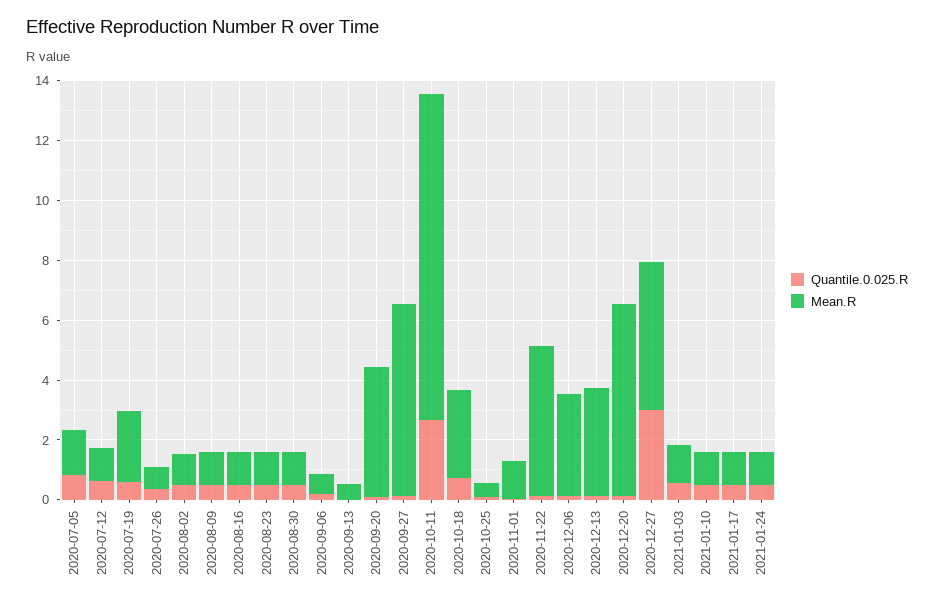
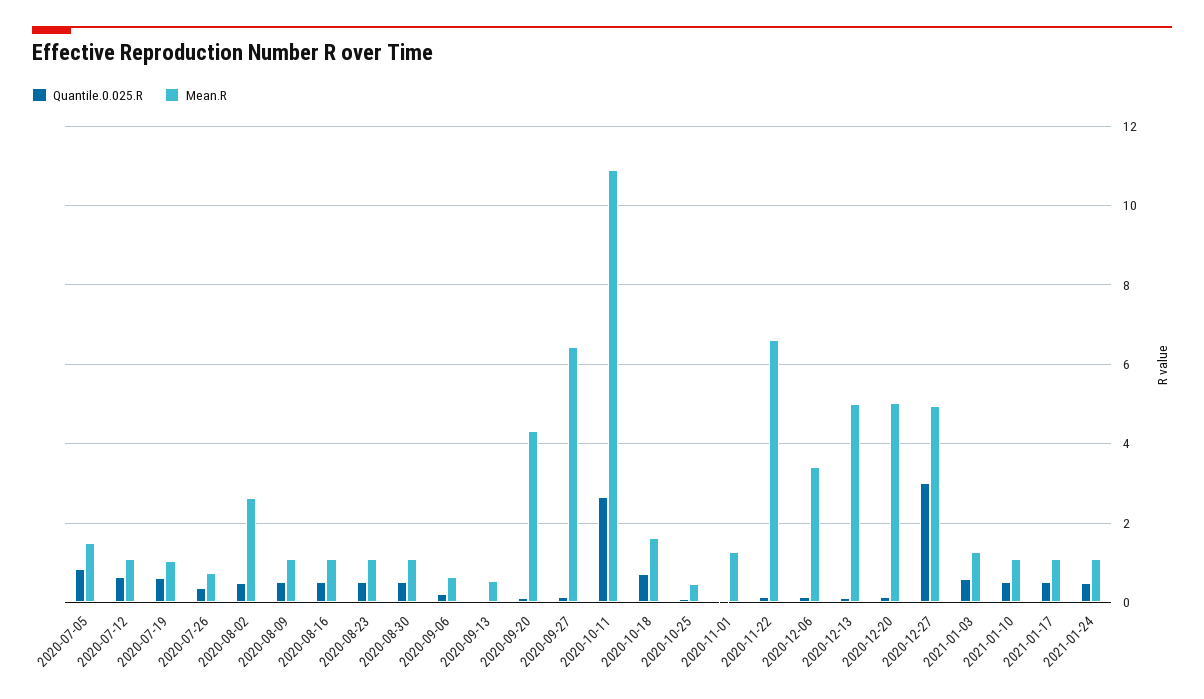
Mean.R, 2020-07-19: 2.5 -> 1
Mean.R, 2020-08-02: 1 -> 2.6
Mean.R, 2020-10-18: 3 -> 1.6
Mean.R, 2020-11-22: 5 -> 6.6
Mean.R, 2020-12-13: 3.5 -> 5
Mean.R, 2020-12-20: 6.5 -> 5

